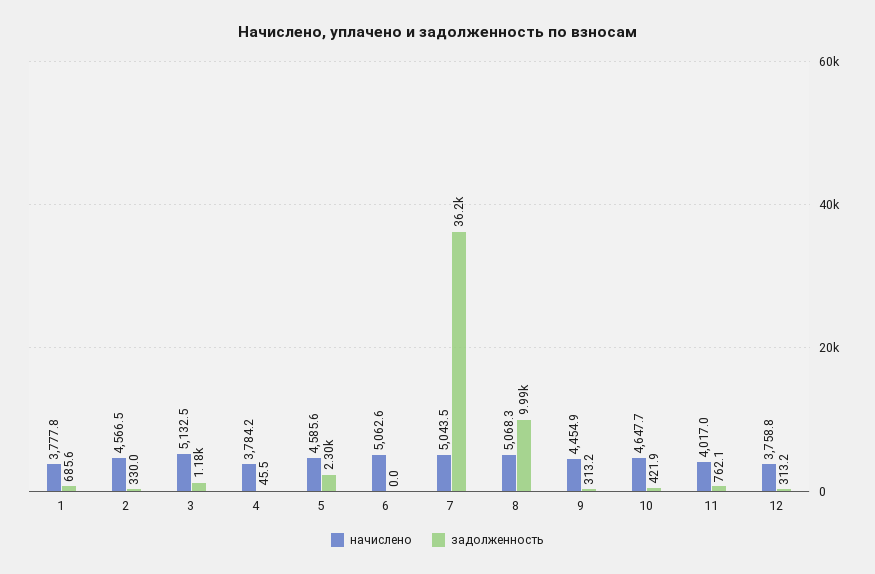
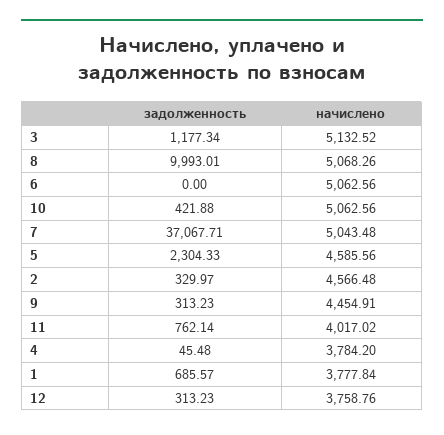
задолженность, 7: 36200 -> 37067.71
начислено, 10: 4647.7 -> 5062.56

